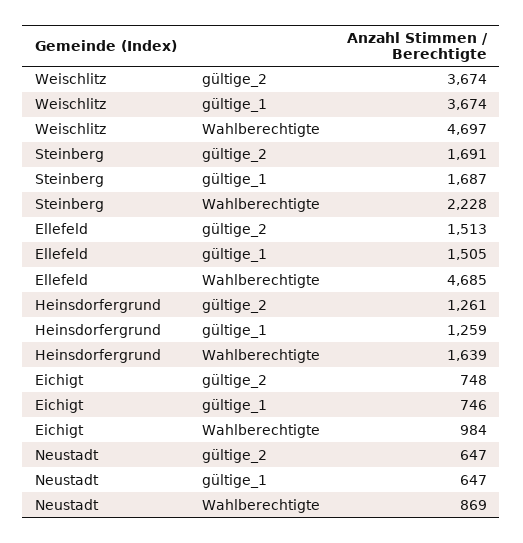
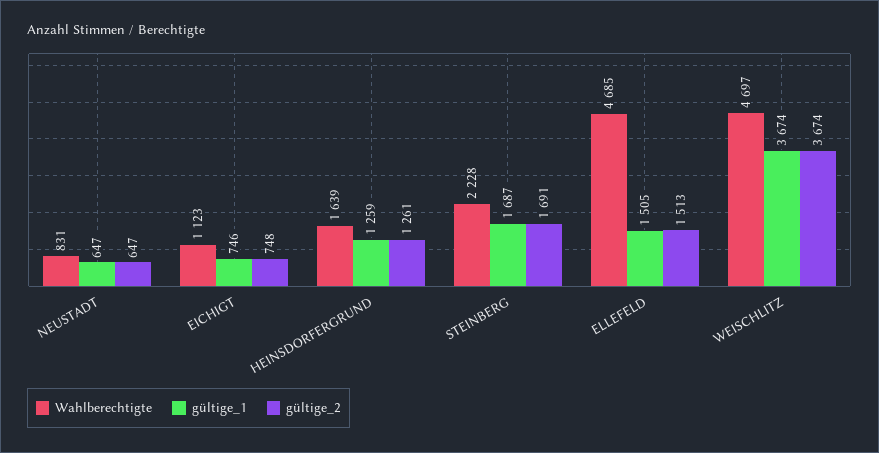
Wahlberechtigte, Eichigt: 984 -> 1123
Wahlberechtigte, Neustadt: 869 -> 831

